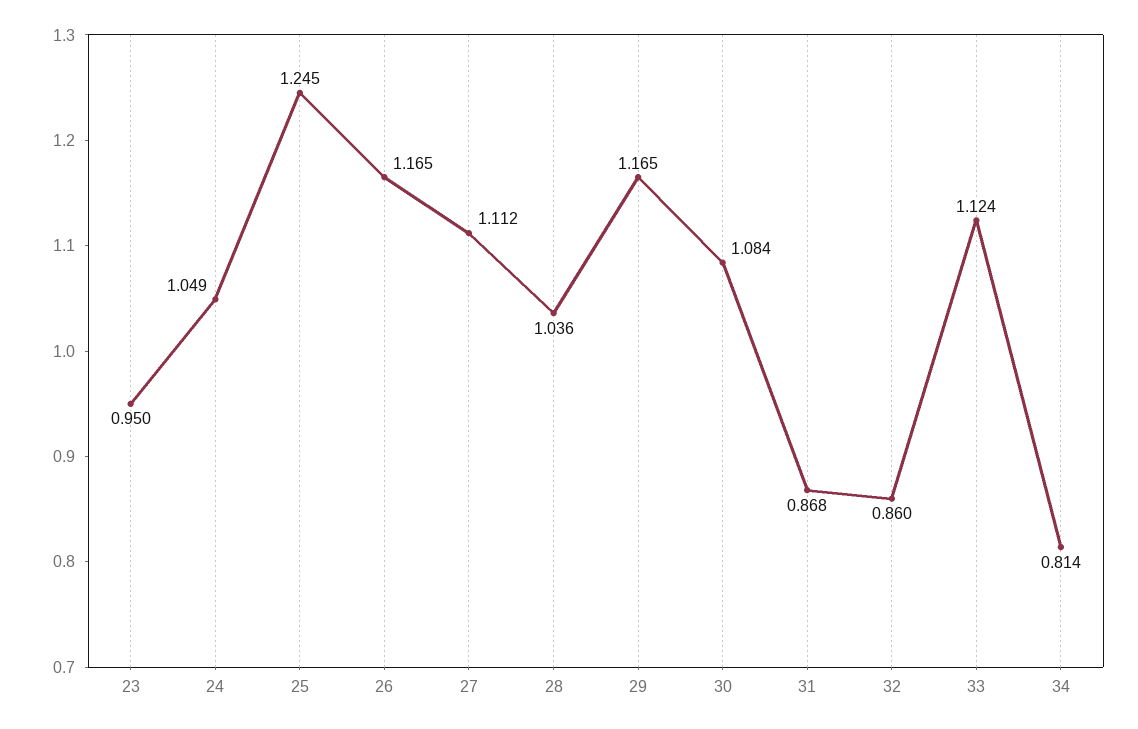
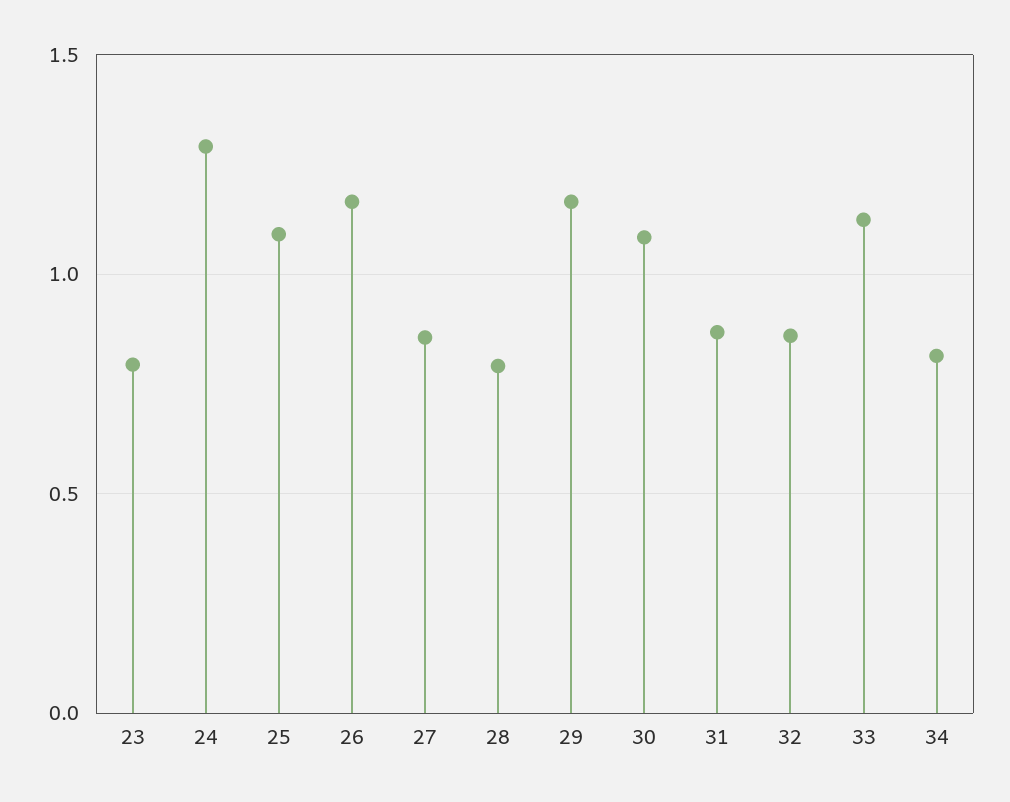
23: 0.95 -> 0.8
24: 1.049 -> 1.3
25: 1.245 -> 1.1
27: 1.112 -> 0.85
28: 1.036 -> 0.8

